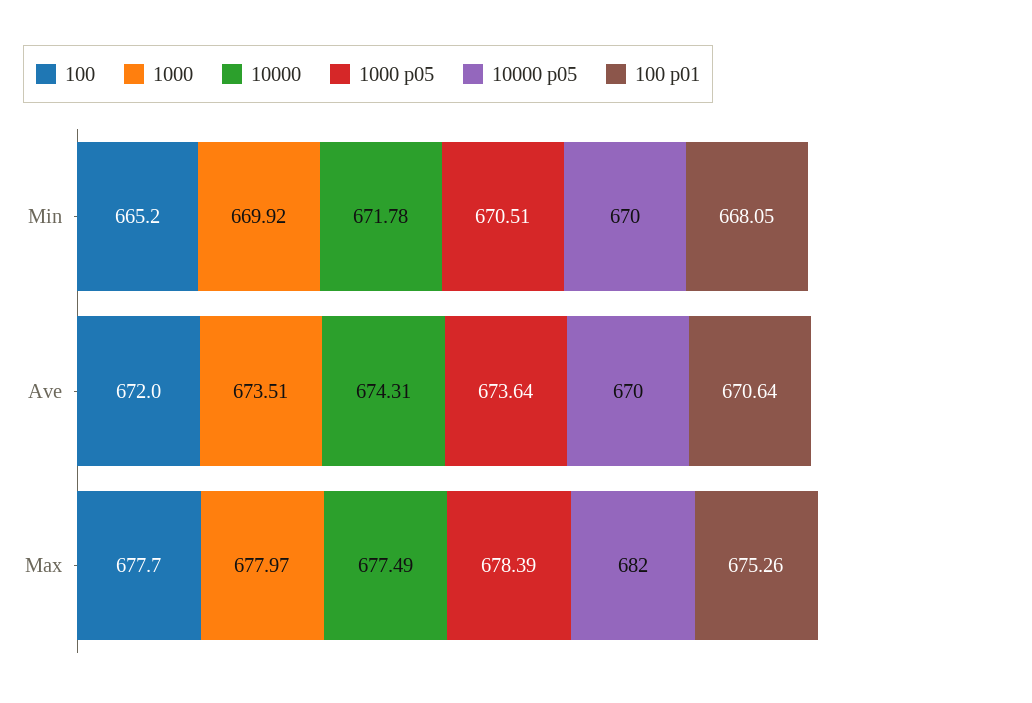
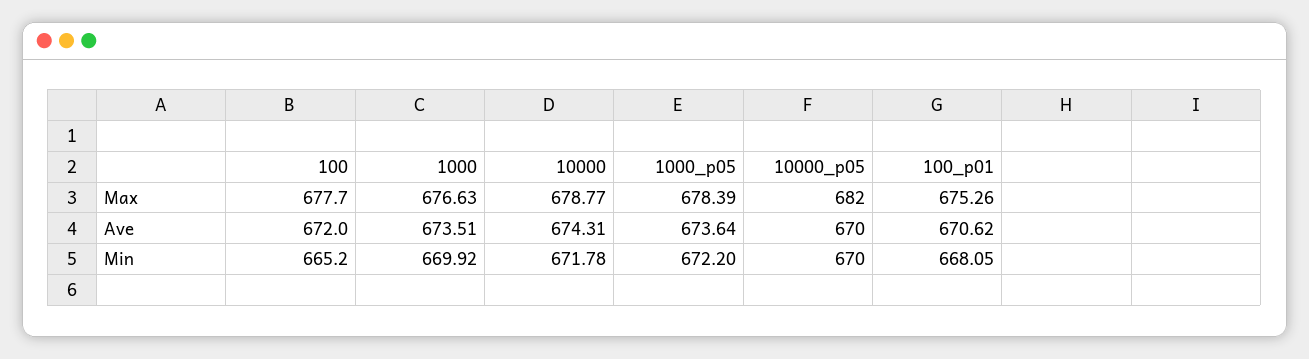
1000 p05, Min: 670.51 -> 672.2
100 p01, Ave: 670.64 -> 670.62
1000, Max: 677.97 -> 676.63
10000, Max: 677.49 -> 678.77

